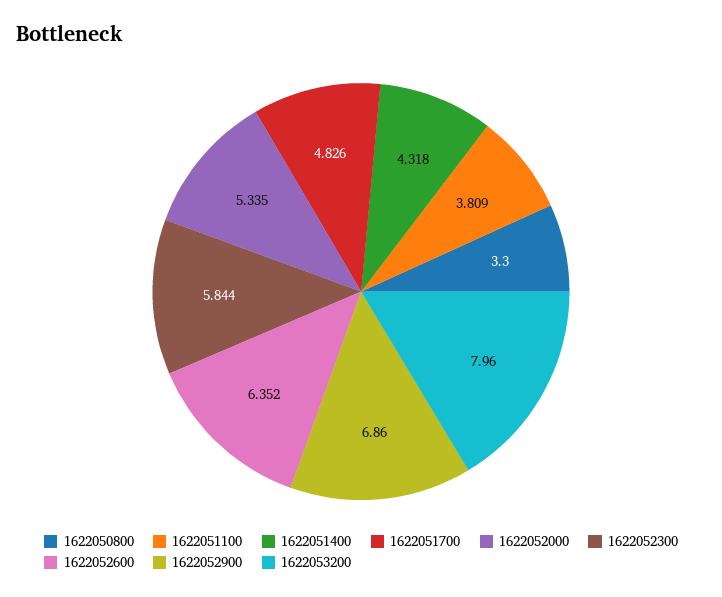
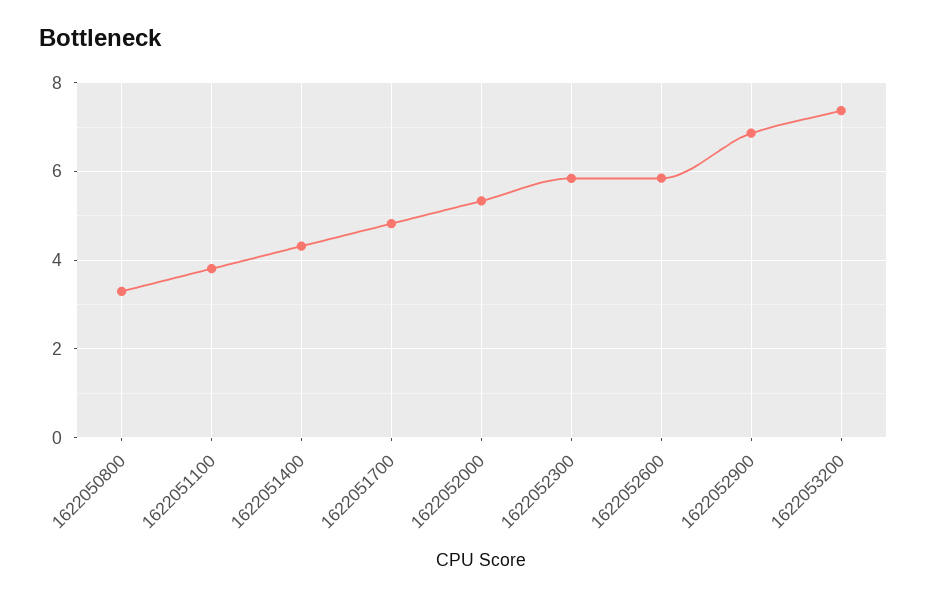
1622052600: 6.352 -> 5.8
1622053200: 7.96 -> 7.4

